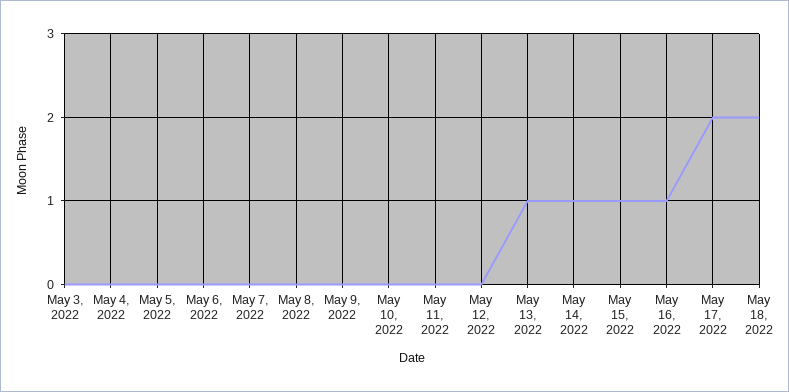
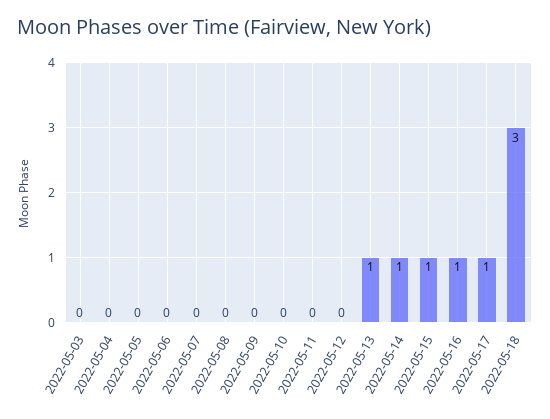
May 17, 2022: 2 -> 1
May 18, 2022: 2 -> 3

